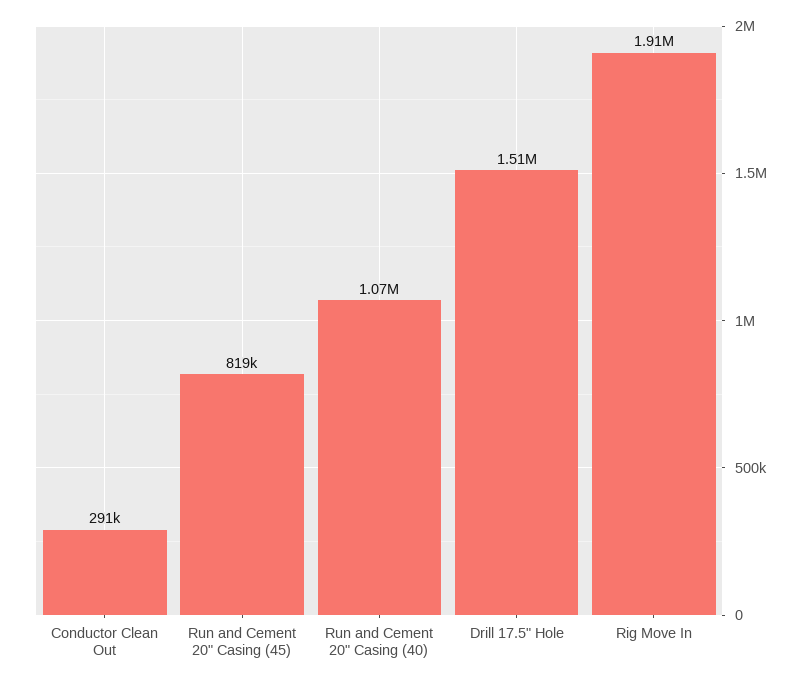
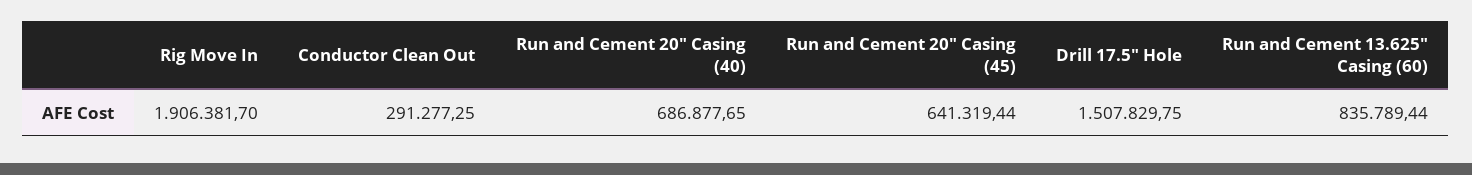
Run and Cement 20" Casing (45): 819000 -> 641319.44
Run and Cement 20" Casing (40): 1070000 -> 686877.65
Run and Cement 13.625" Casing (60): none -> 835789.44

